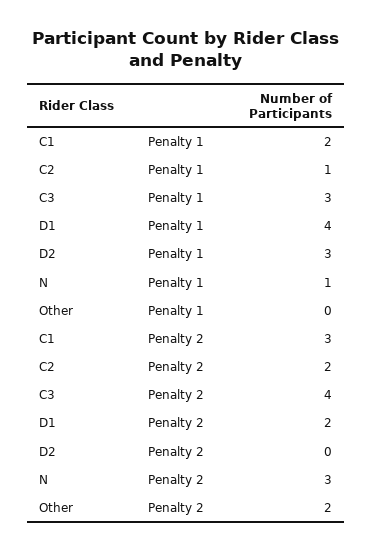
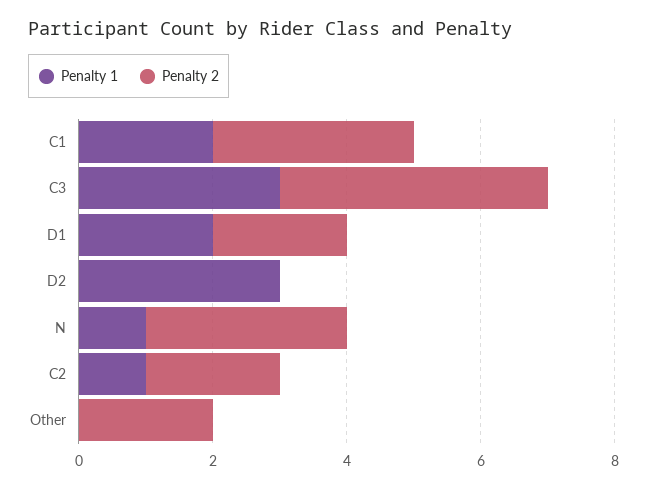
Penalty 1, D1: 4 -> 2

